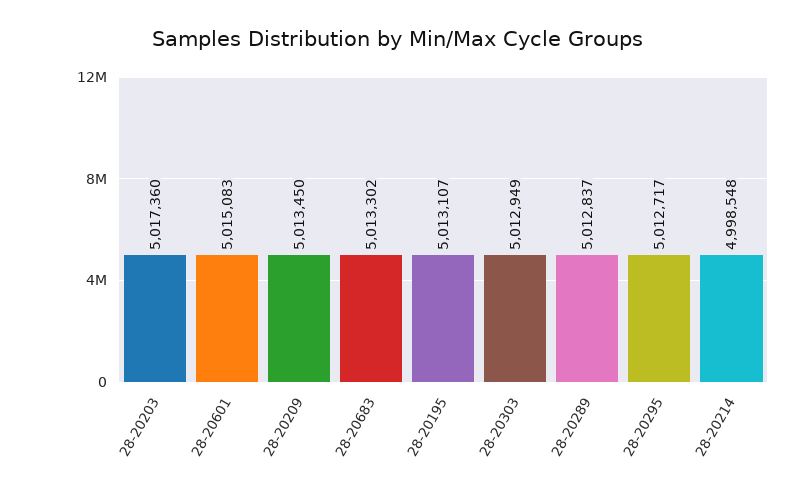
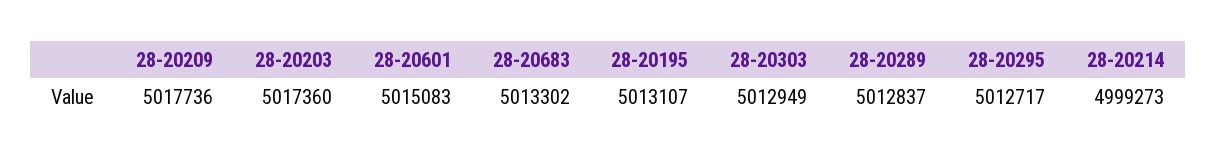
28-20209: 5013450 -> 5017736
28-20214: 4998548 -> 4999273

